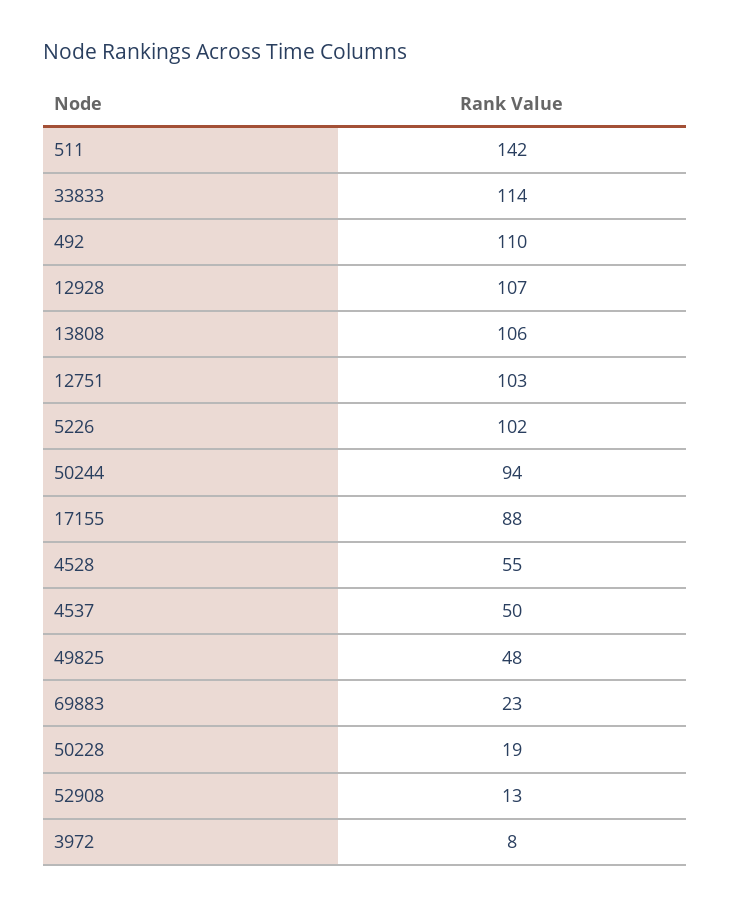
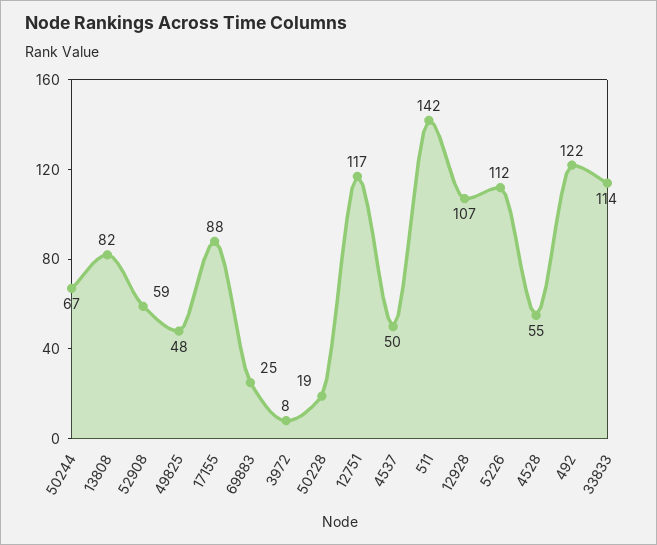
492: 110 -> 122
13808: 106 -> 82
12751: 103 -> 117
5226: 102 -> 112
50244: 94 -> 67
69883: 23 -> 25
52908: 13 -> 59

